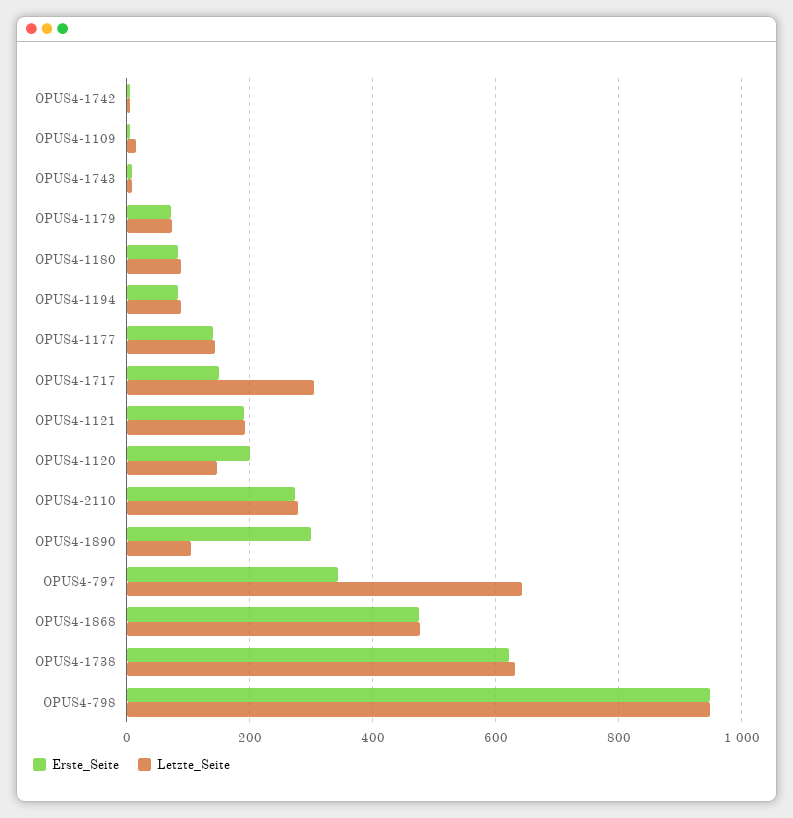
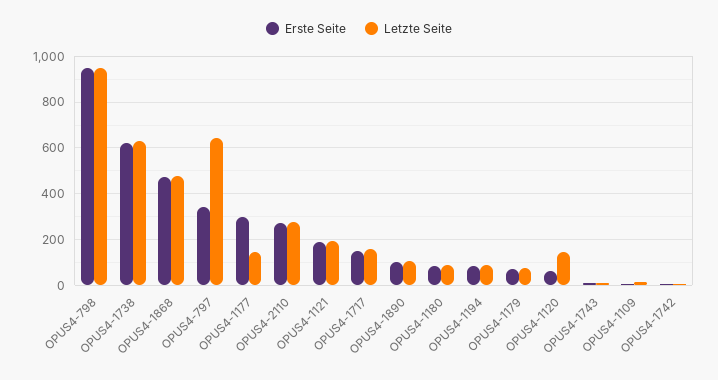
Erste_Seite, OPUS4-1177: 140 -> 300
Letzte_Seite, OPUS4-1717: 300 -> 150
Erste_Seite, OPUS4-1120: 200 -> 50
Erste_Seite, OPUS4-1890: 300 -> 100

